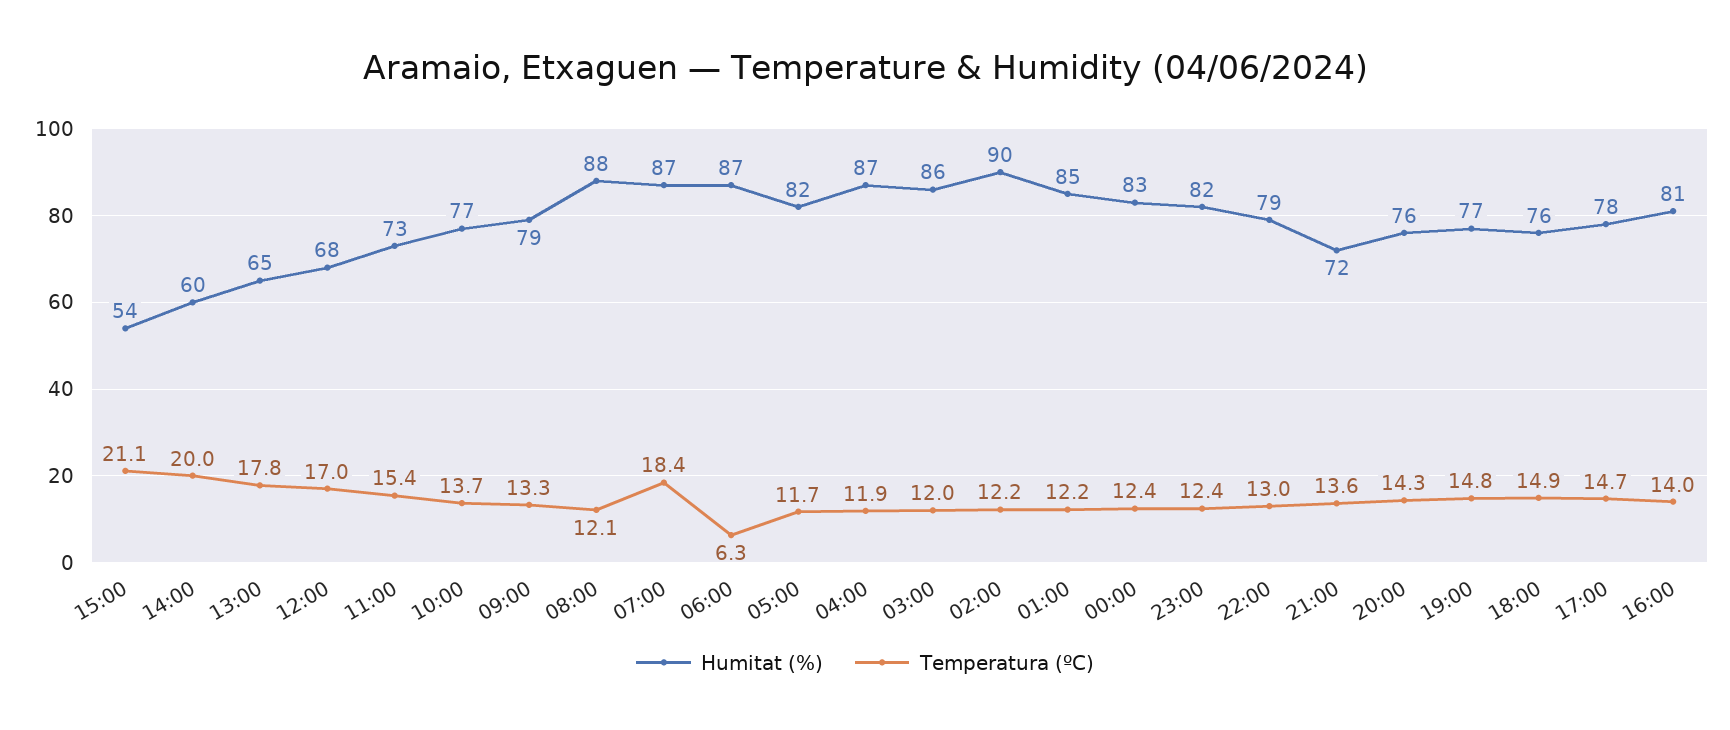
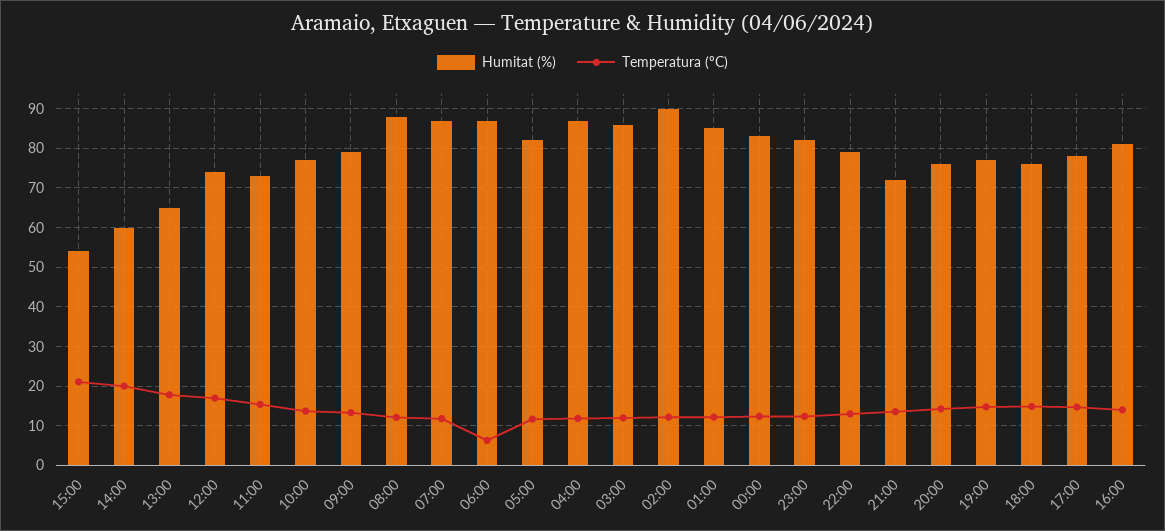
Humitat (%), 12:00: 68 -> 74
Temperatura (ºC), 07:00: 18.4 -> 12

